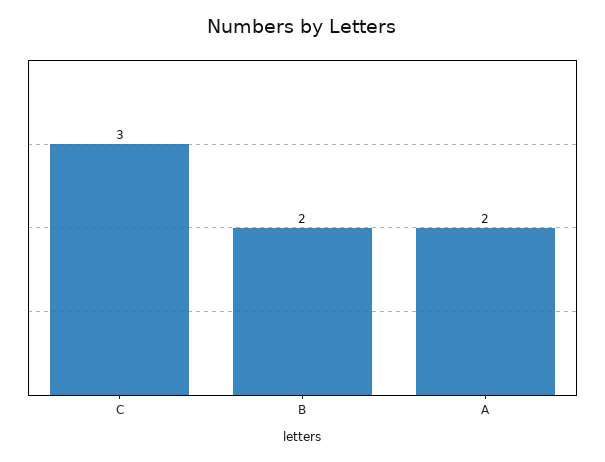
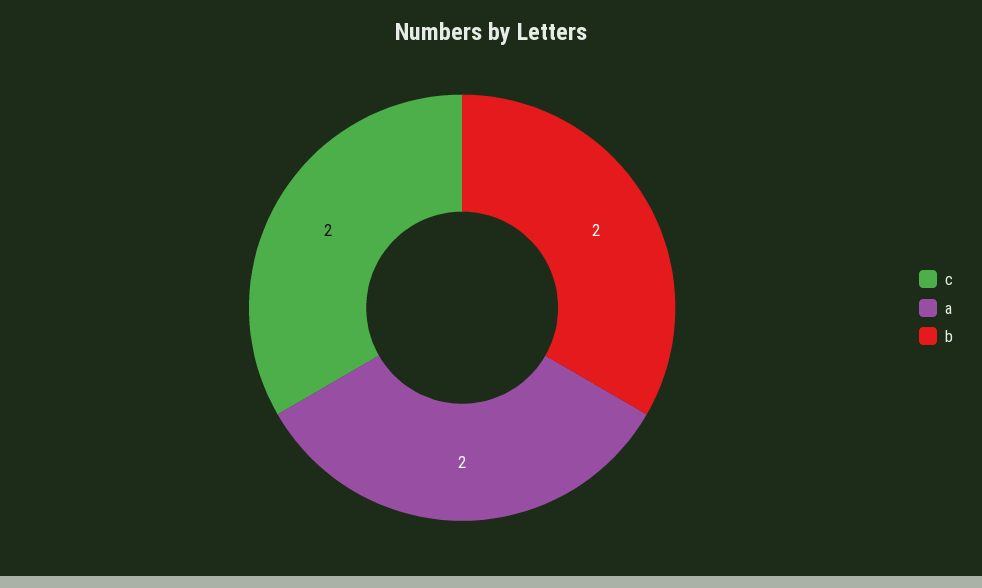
C: 3 -> 2

